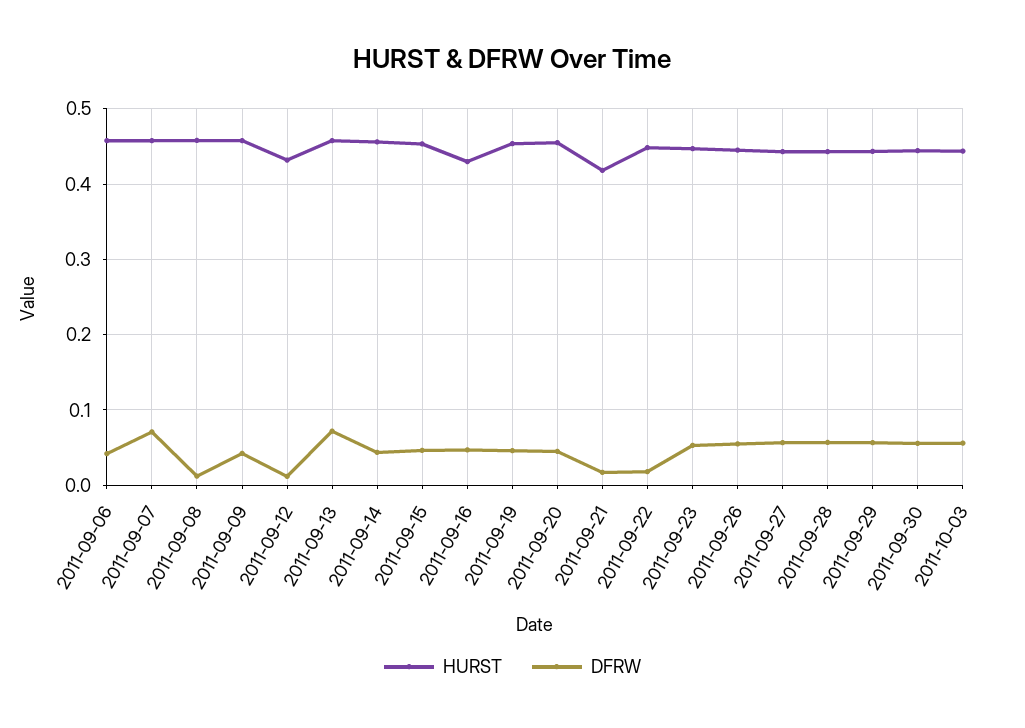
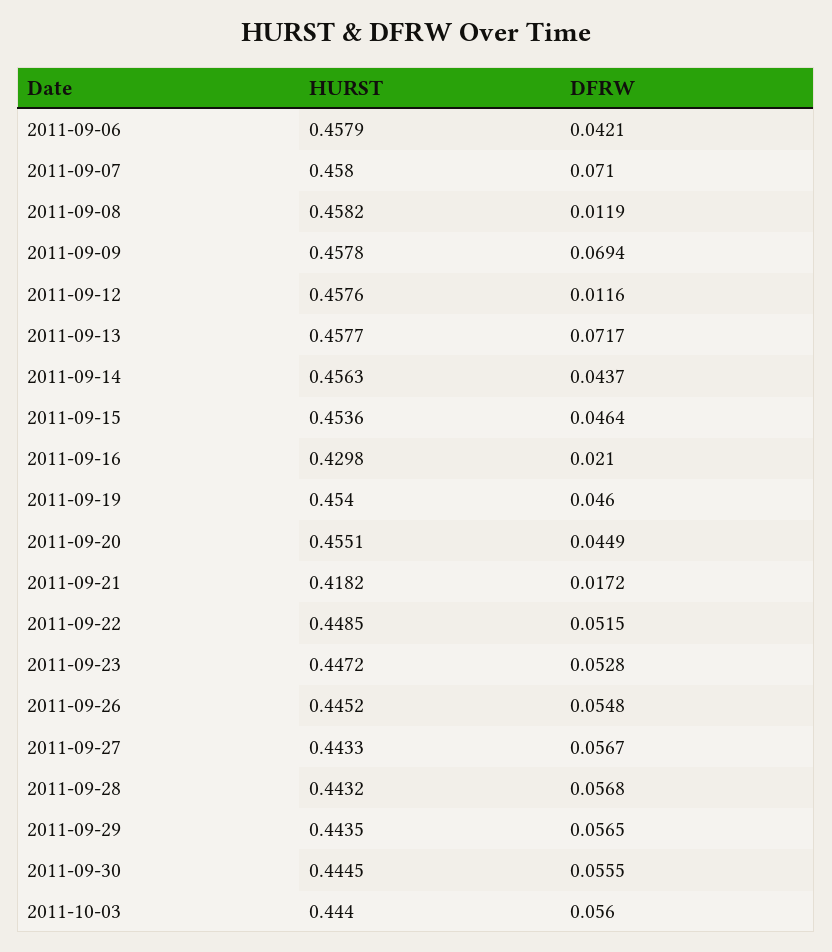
DFRW, 2011-09-09: 0.04 -> 0.0694
HURST, 2011-09-12: 0.43 -> 0.4576
DFRW, 2011-09-16: 0.05 -> 0.021
DFRW, 2011-09-22: 0.02 -> 0.0515

